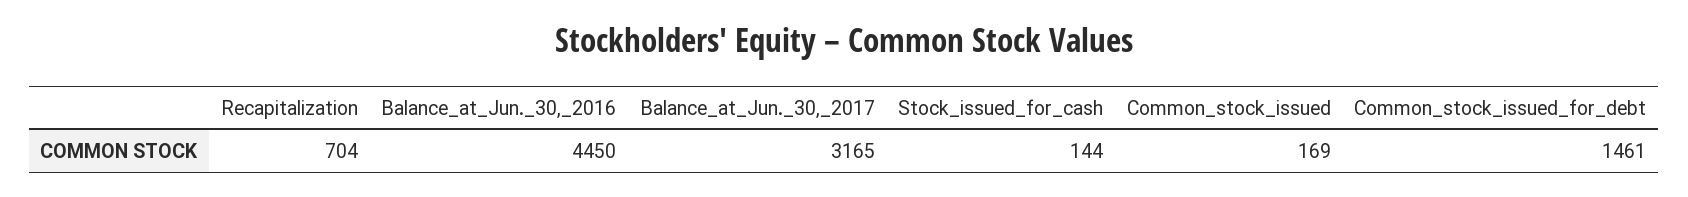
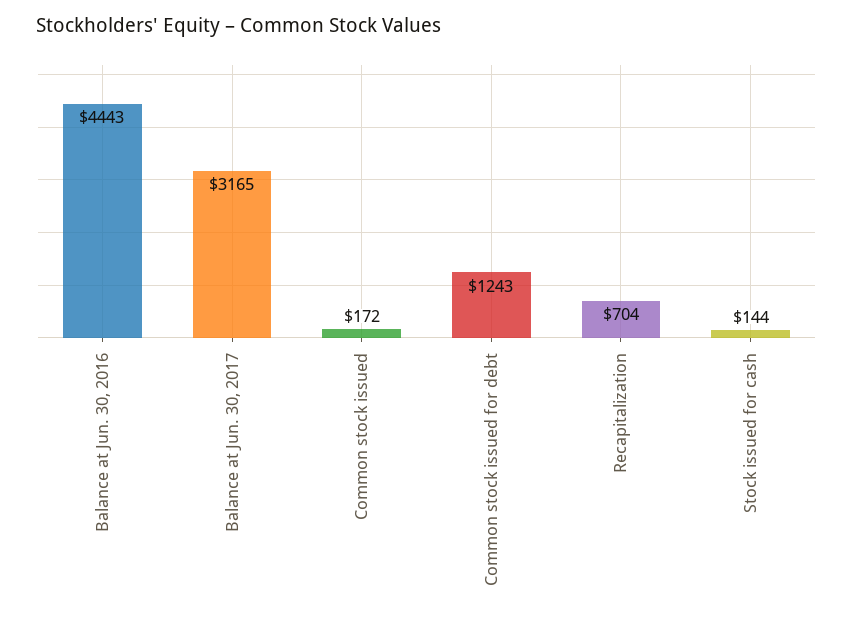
Balance_at_Jun._30,_2016: 4450 -> 4443
Common_stock_issued: 169 -> 172
Common_stock_issued_for_debt: 1461 -> 1243

